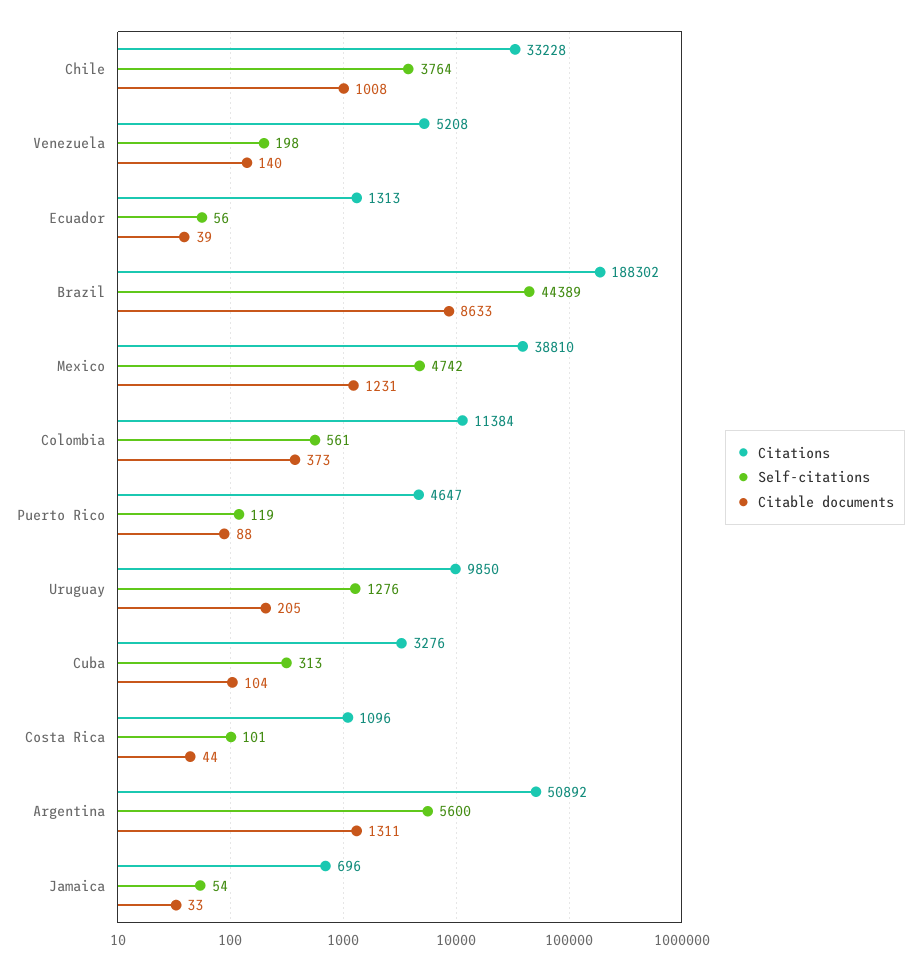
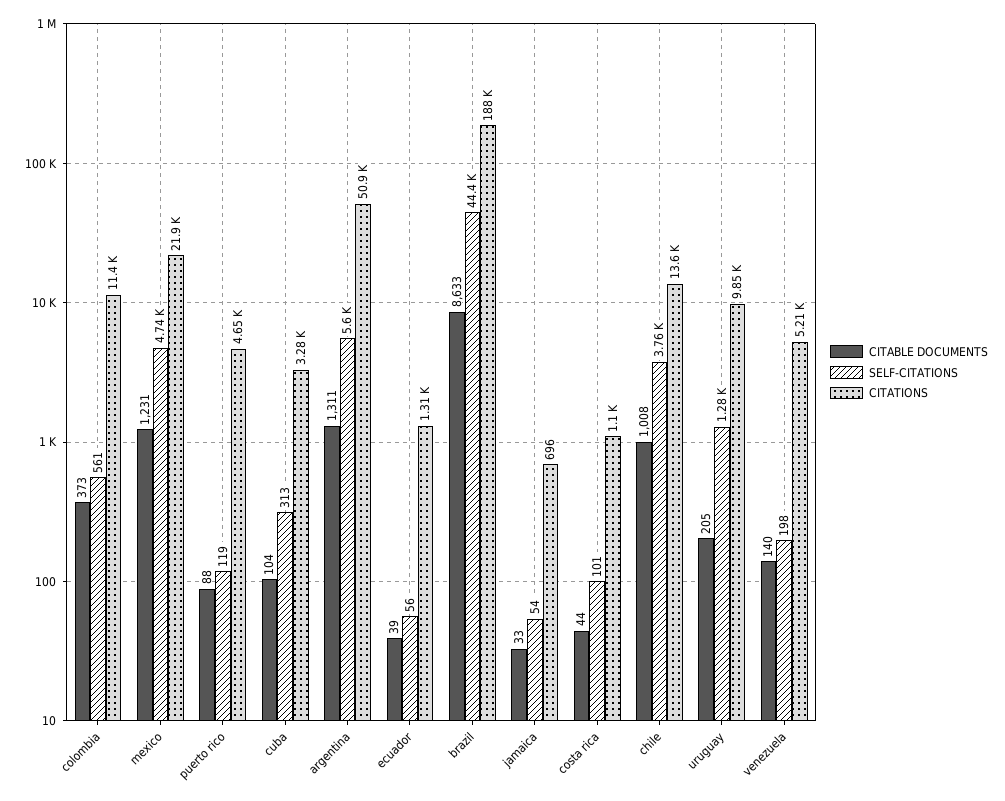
Citations, Chile: 33228 -> 13600
Citations, Mexico: 38810 -> 21900

